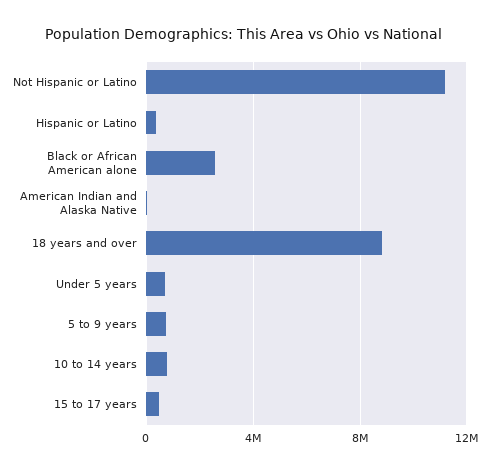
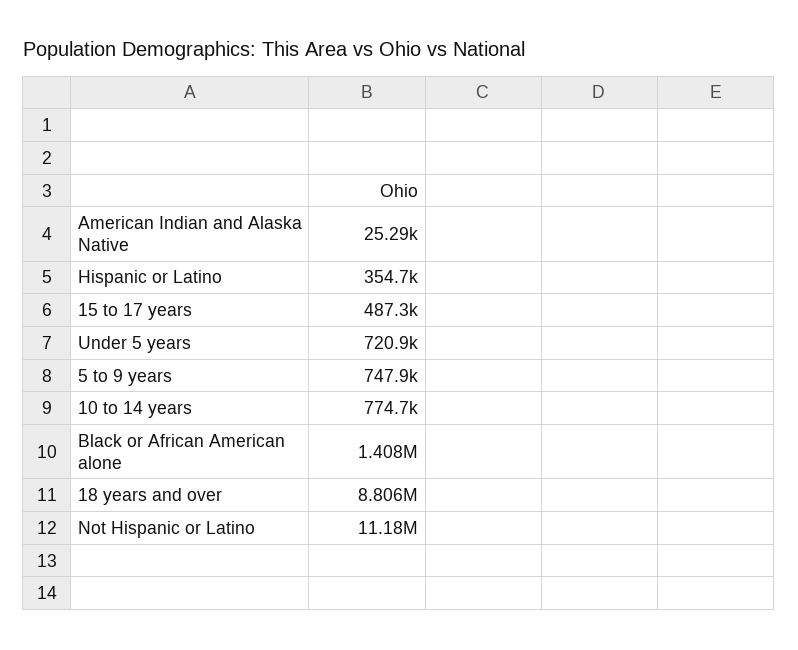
Black or African American alone: 2500000 -> 1408000

